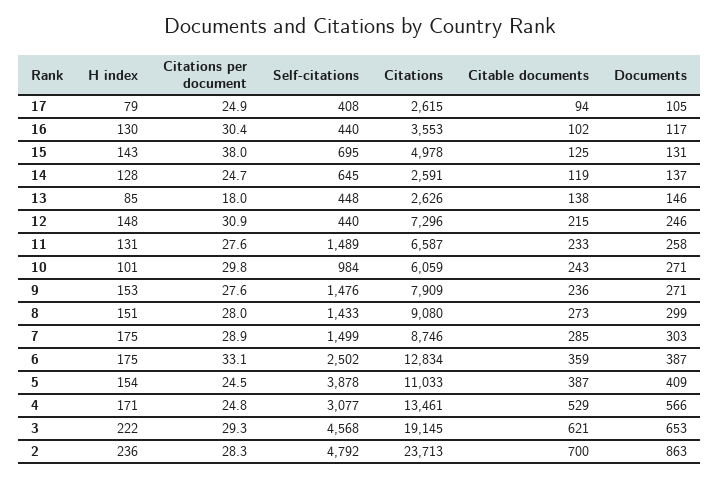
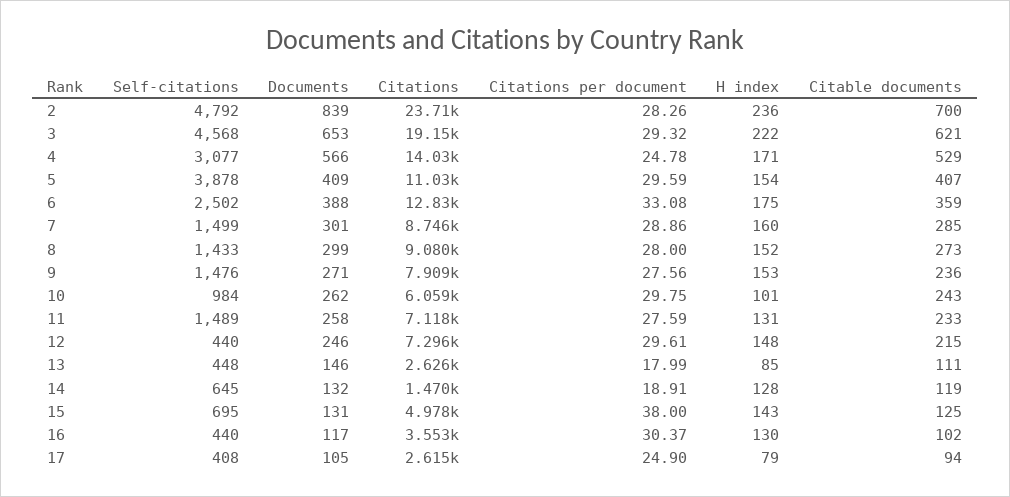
Citations per document, 14: 24.7 -> 18.91
Citations, 14: 2591 -> 1470
Documents, 14: 137 -> 132
Citable documents, 13: 138 -> 111
Citations per document, 12: 30.9 -> 29.61
Citations, 11: 6587 -> 7118
Documents, 10: 271 -> 262
H index, 8: 151 -> 152
H index, 7: 175 -> 160
Documents, 7: 303 -> 301
Documents, 6: 387 -> 388
Citations per document, 5: 24.5 -> 29.59
Citable documents, 5: 387 -> 407
Citations, 4: 13461 -> 14030
Documents, 2: 863 -> 839

